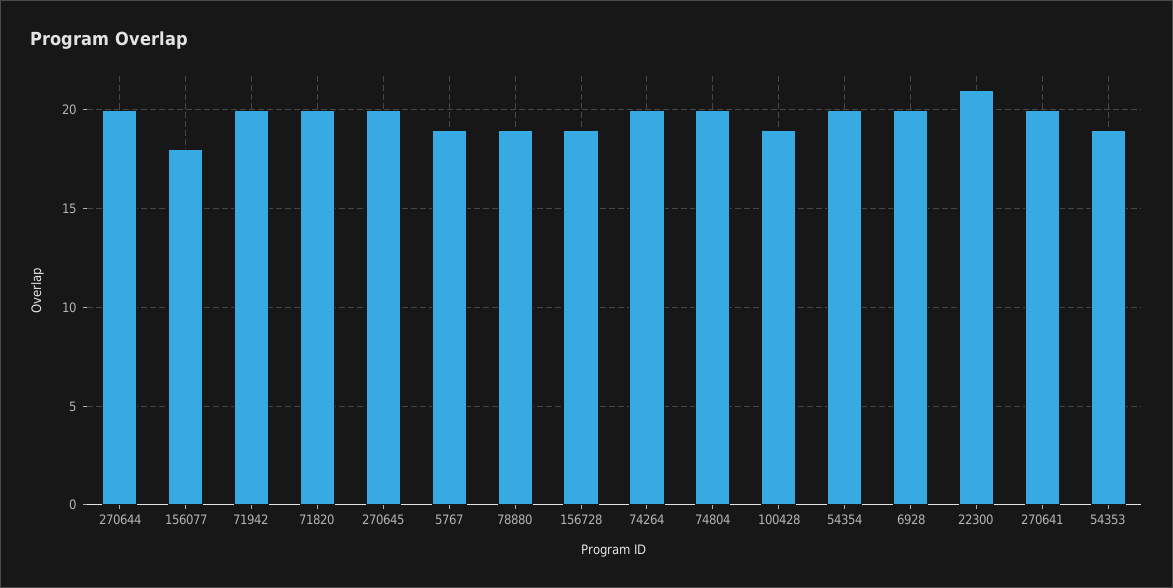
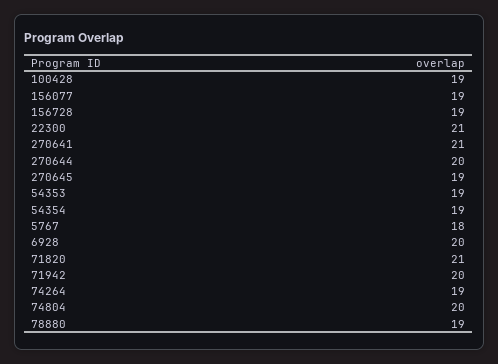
156077: 18 -> 19
71820: 20 -> 21
270645: 20 -> 19
5767: 19 -> 18
74264: 20 -> 19
54354: 20 -> 19
270641: 20 -> 21

